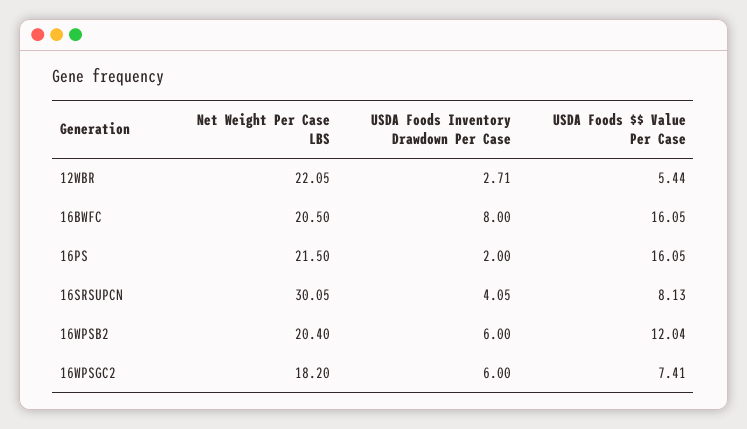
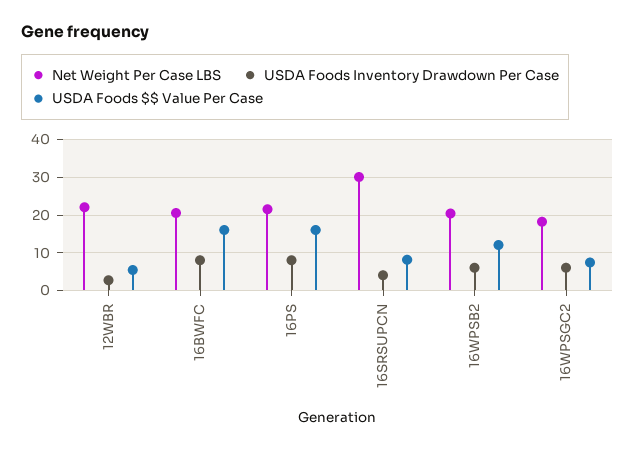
USDA Foods Inventory Drawdown Per Case, 16PS: 2 -> 8

